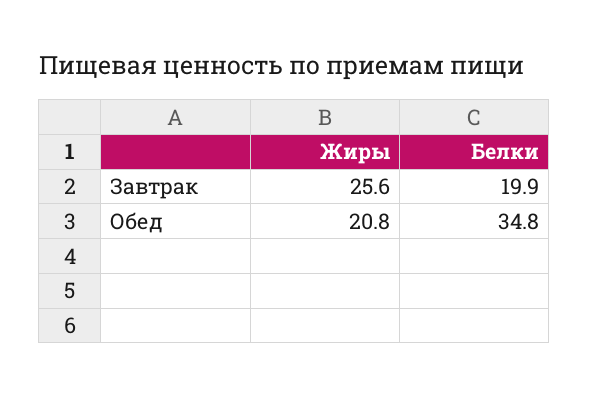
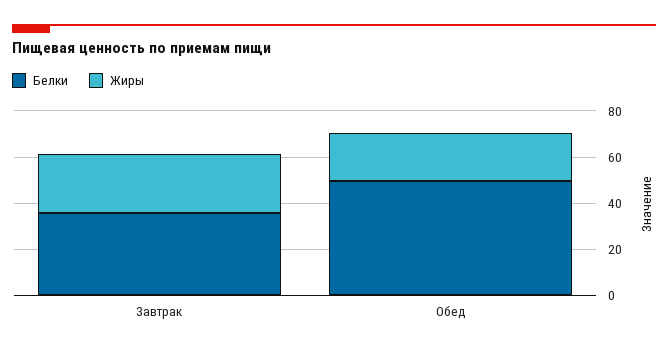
Белки, Завтрак: 19.9 -> 35
Белки, Обед: 34.8 -> 50

